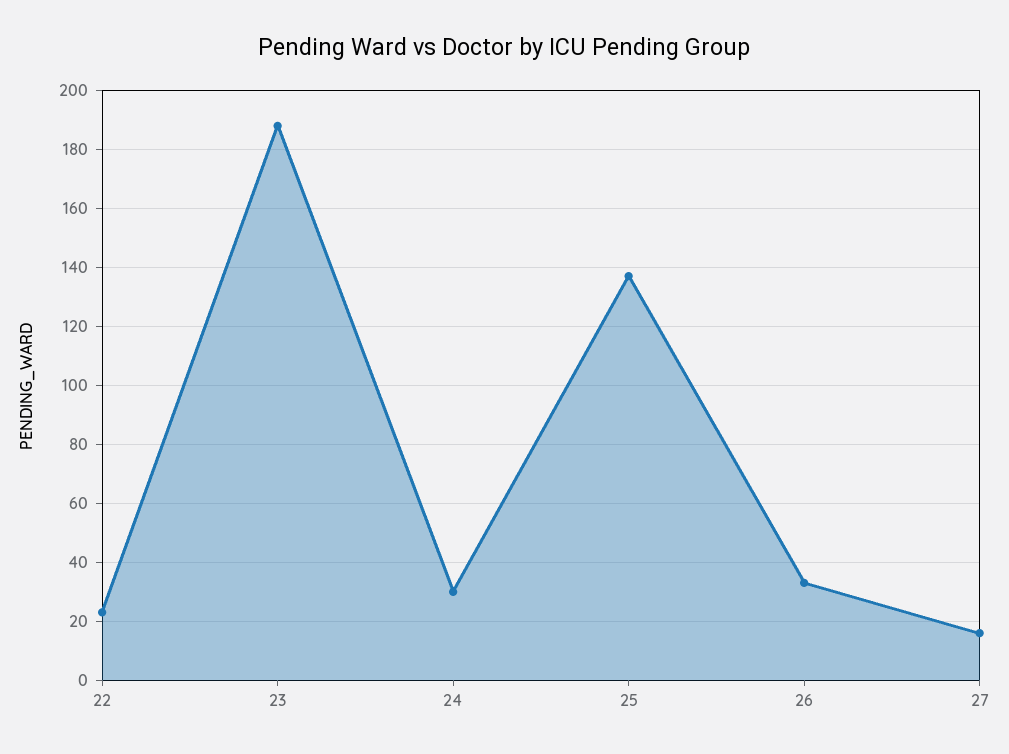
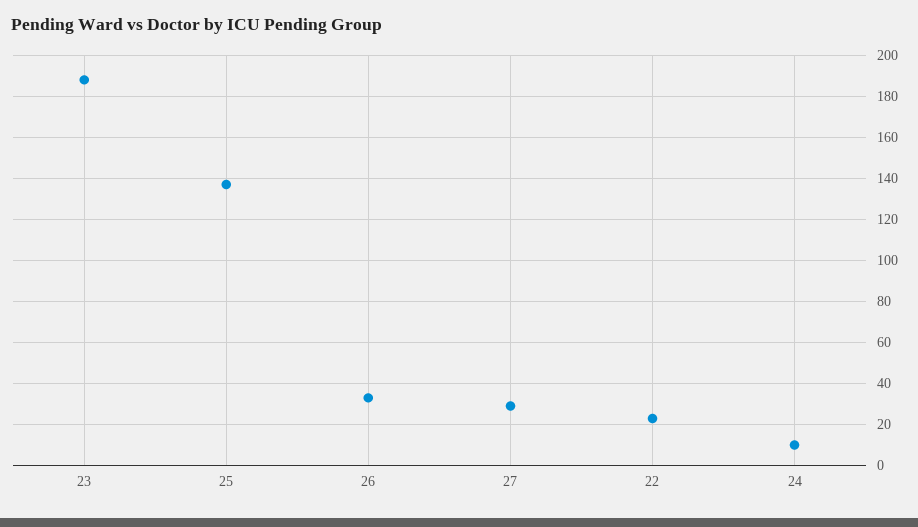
24: 30 -> 10
27: 15 -> 30

